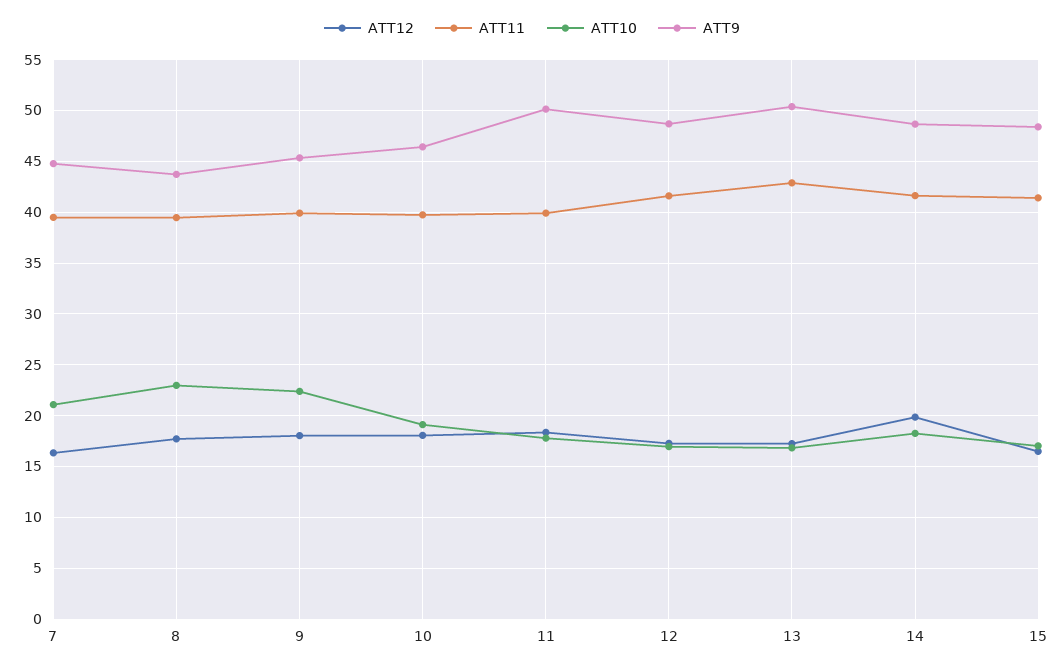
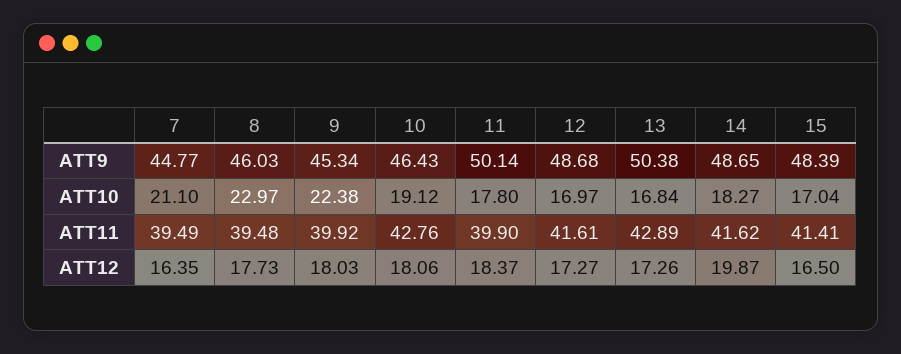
ATT9, 8: 44 -> 46.03
ATT11, 10: 40 -> 42.76

